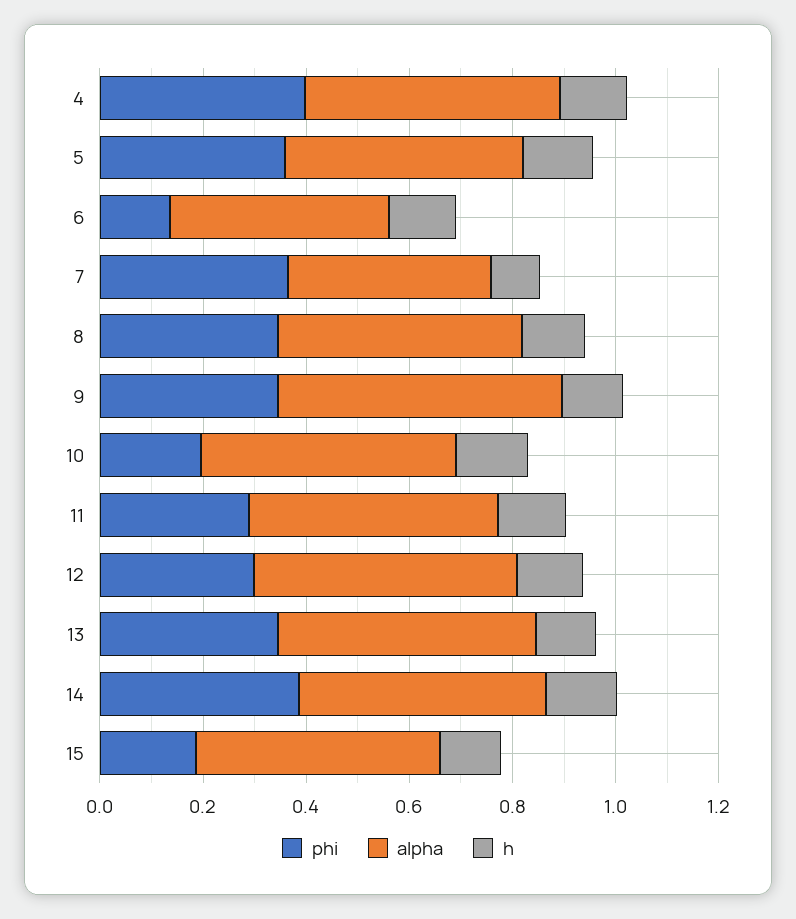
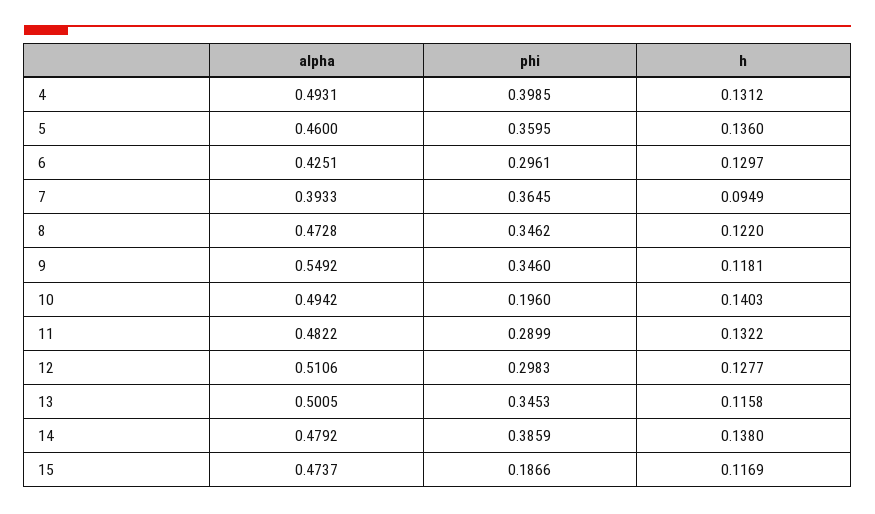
phi, 6: 0.15 -> 0.2961

